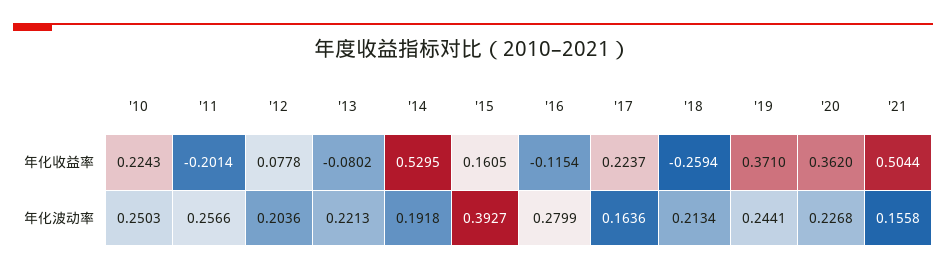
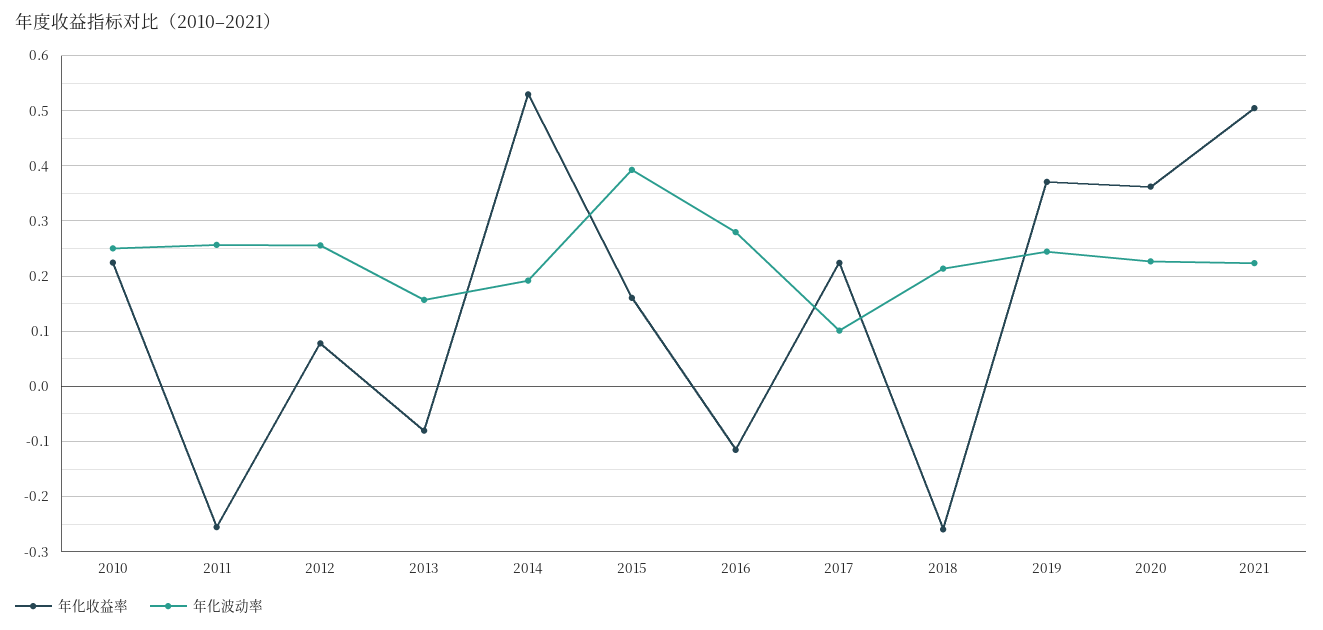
年化收益率, '11: -0.2014 -> -0.26
年化波动率, '12: 0.2036 -> 0.26
年化波动率, '13: 0.2213 -> 0.16
年化波动率, '17: 0.1636 -> 0.1
年化波动率, '21: 0.1558 -> 0.22

